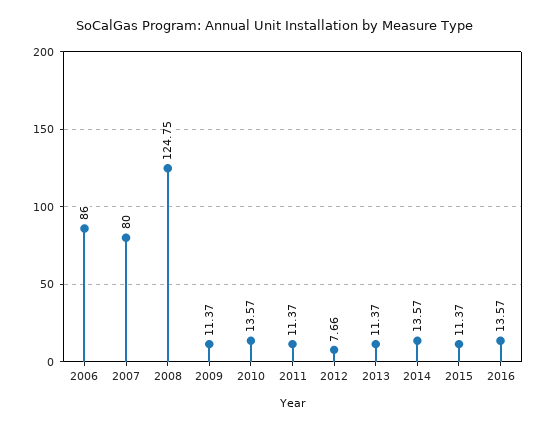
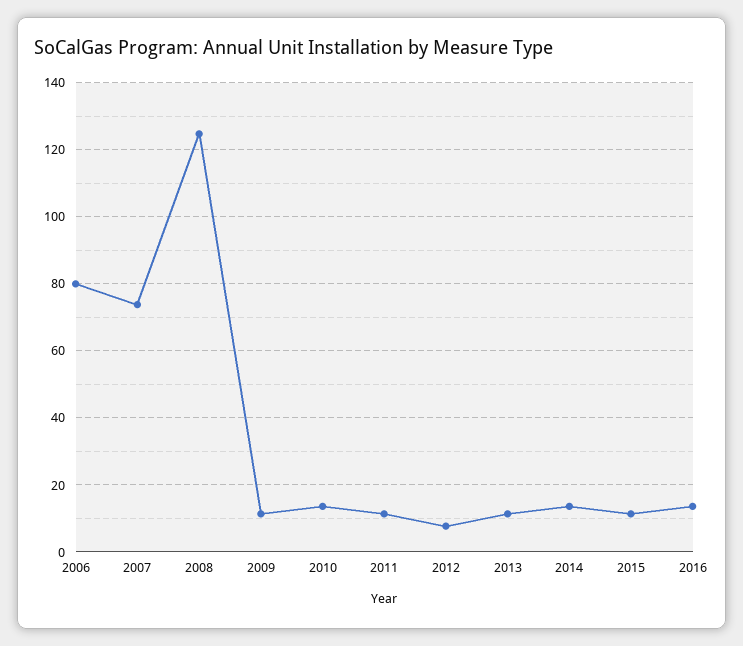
2006: 86 -> 80
2007: 80 -> 74

